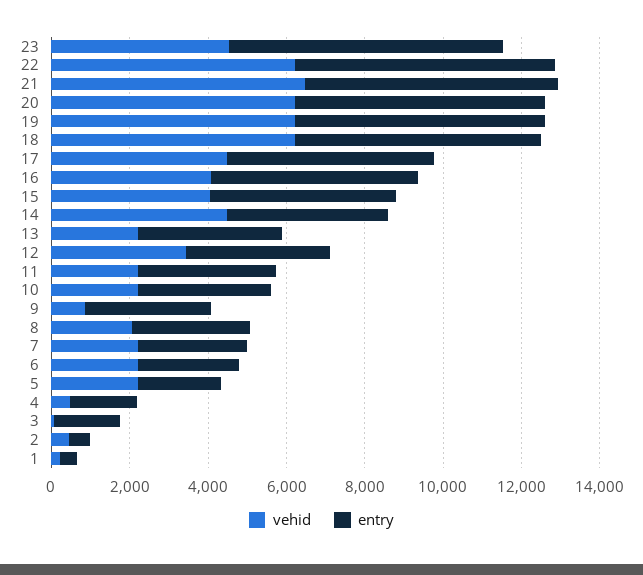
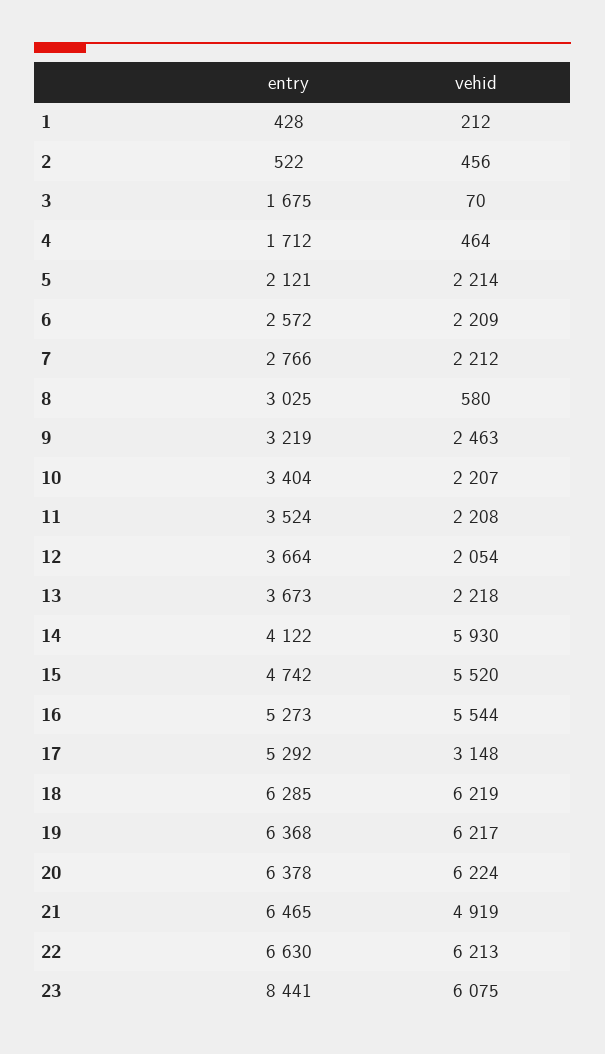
vehid, 23: 4500 -> 6075
entry, 23: 7000 -> 8441
vehid, 21: 6500 -> 4919
vehid, 17: 4500 -> 3148
vehid, 16: 4000 -> 5544
vehid, 15: 4000 -> 5520
vehid, 14: 4500 -> 5930
vehid, 12: 3500 -> 2054
vehid, 9: 1000 -> 2463
vehid, 8: 2000 -> 580

